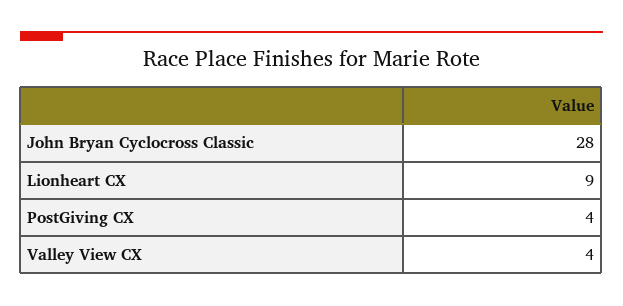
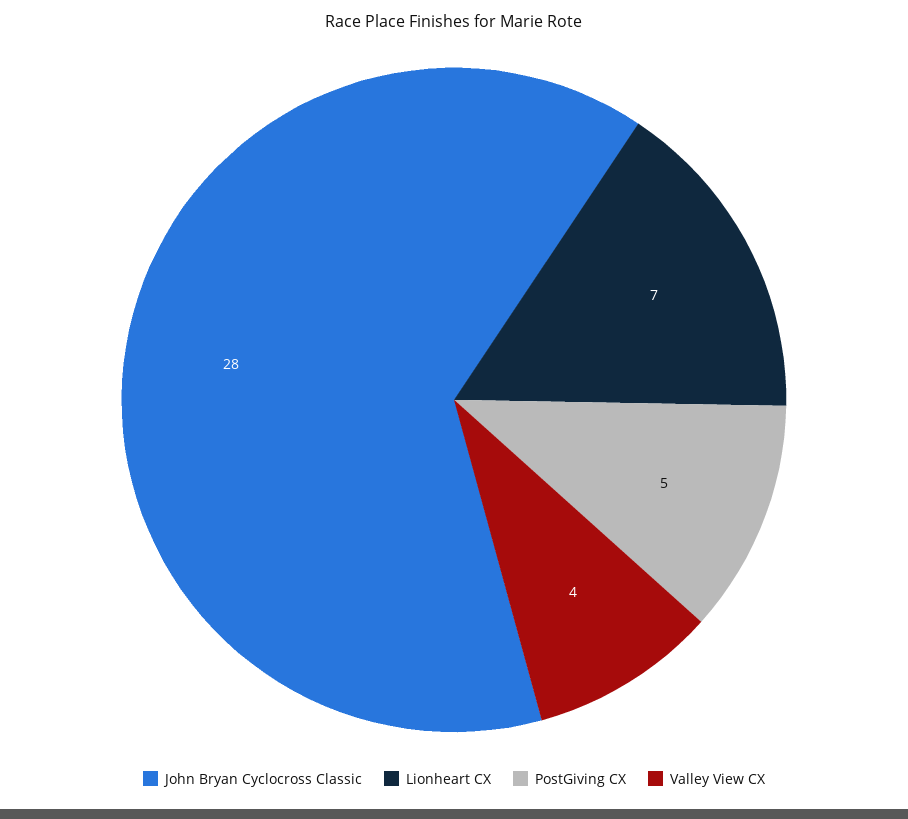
Lionheart CX: 9 -> 7
PostGiving CX: 4 -> 5

